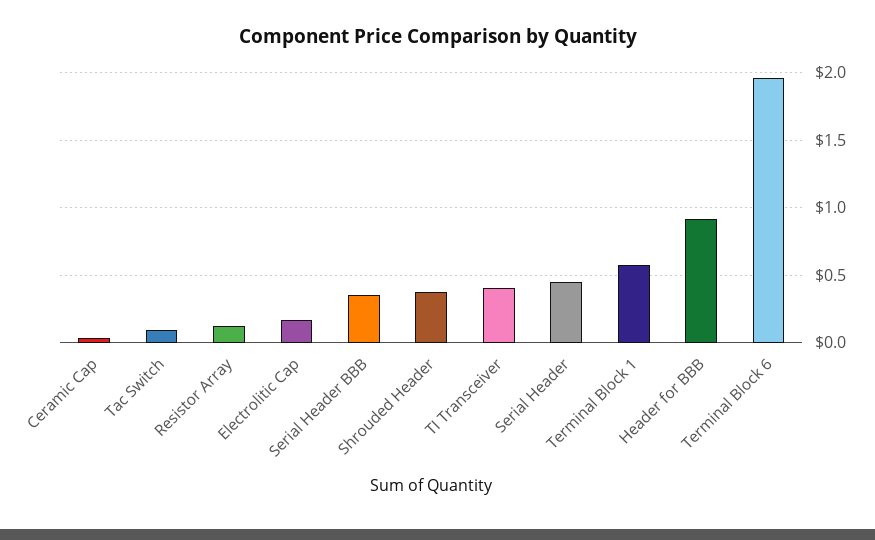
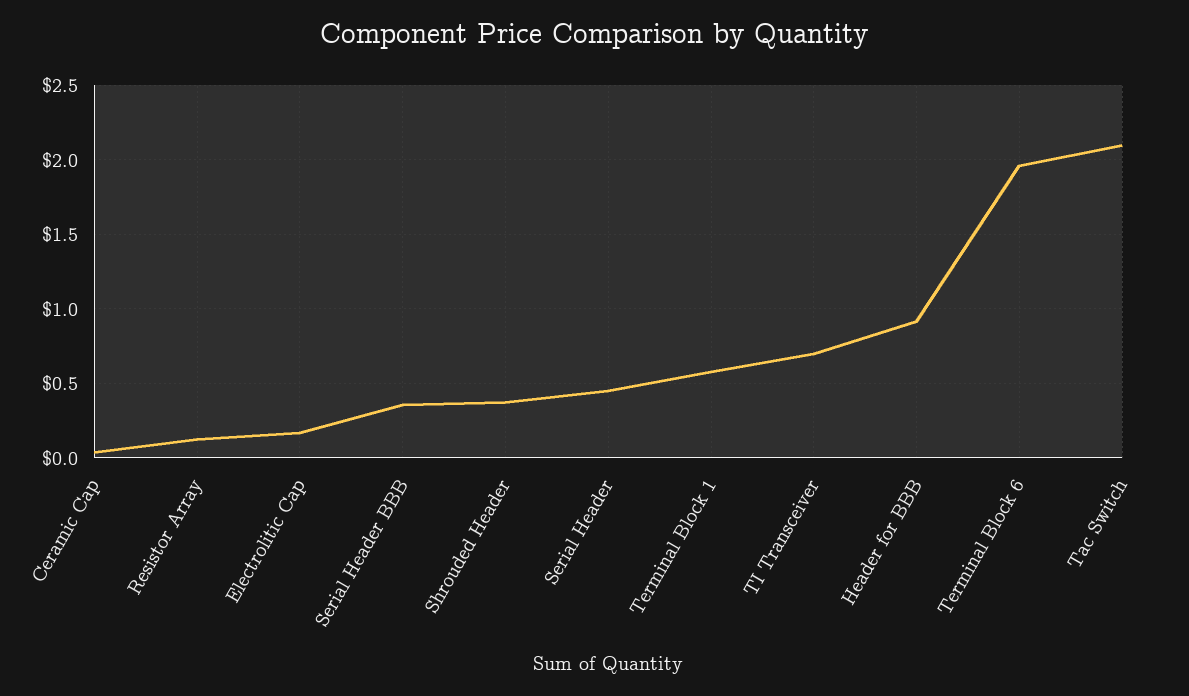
Tac Switch: 0.1 -> 2.1
TI Transceiver: 0.4 -> 0.7

